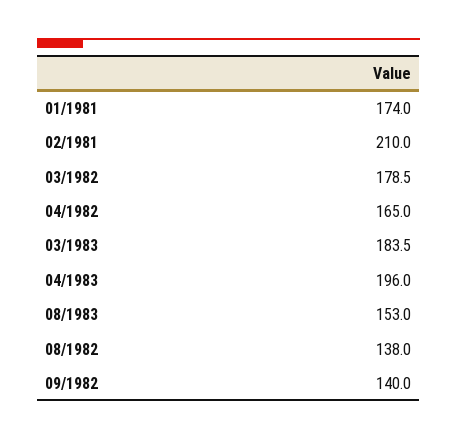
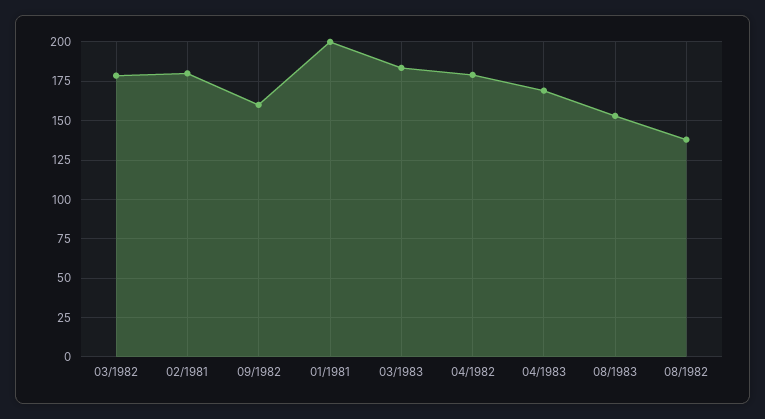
01/1981: 174 -> 200
02/1981: 210 -> 180
04/1982: 165 -> 180
04/1983: 196 -> 170
09/1982: 140 -> 160

